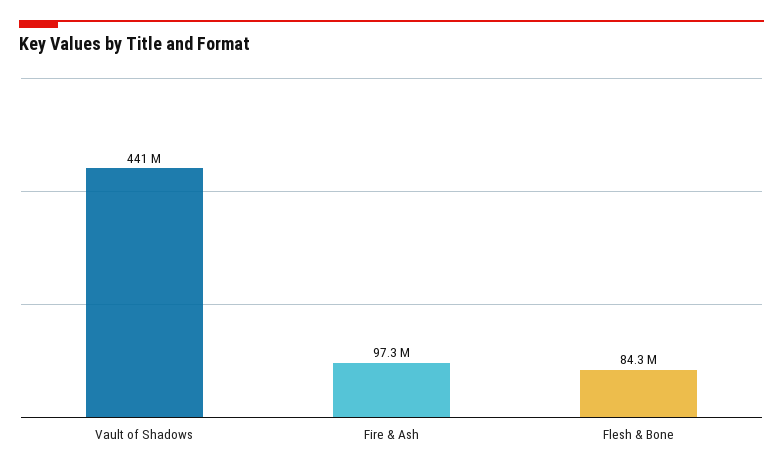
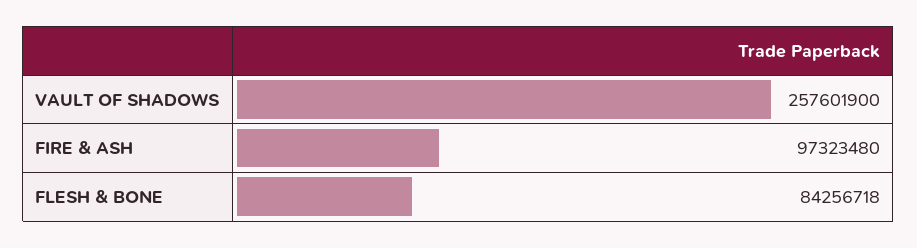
Vault of Shadows: 441000000 -> 257601900

